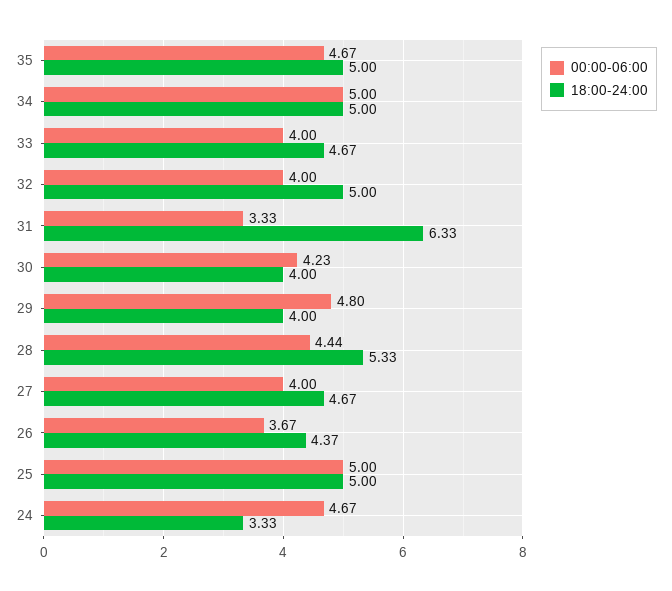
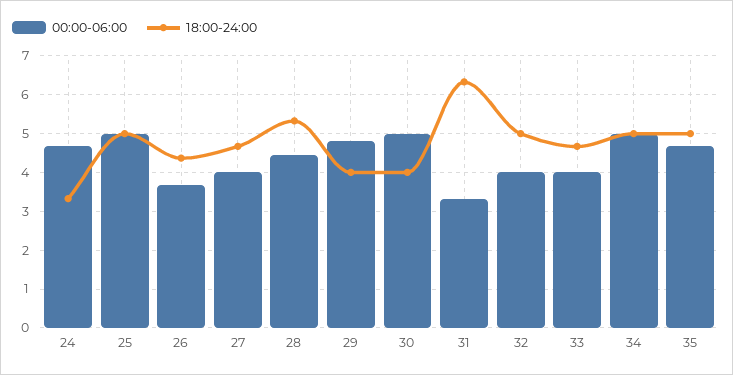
00:00-06:00, 30: 4.23 -> 5

